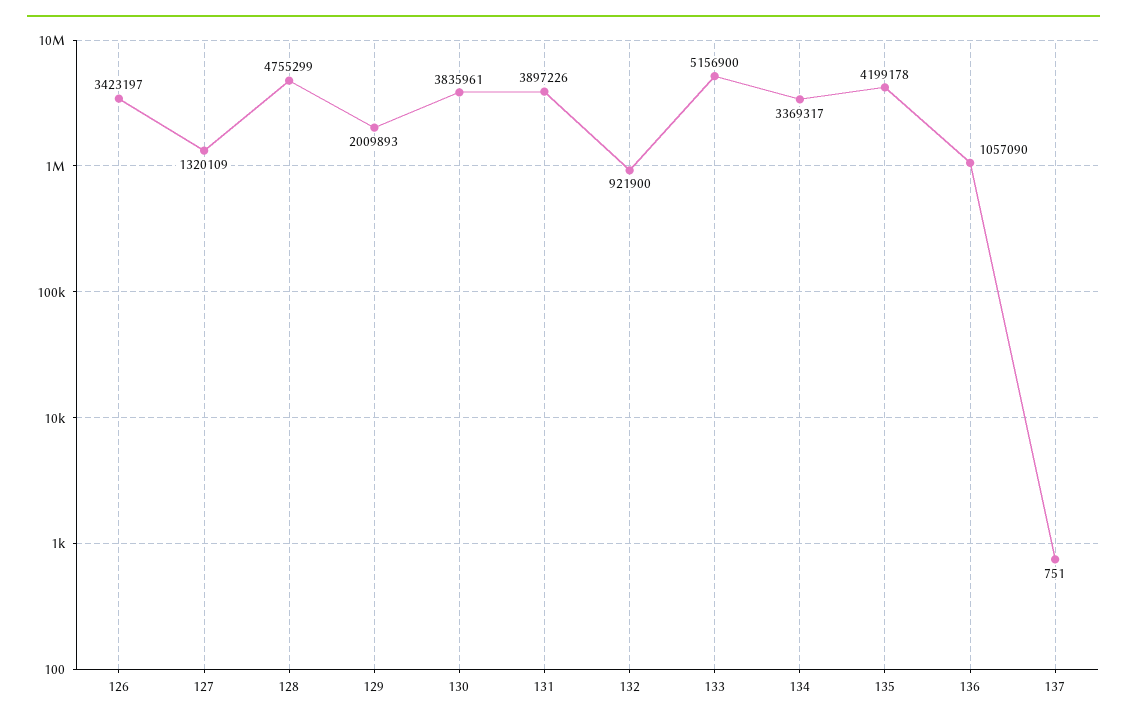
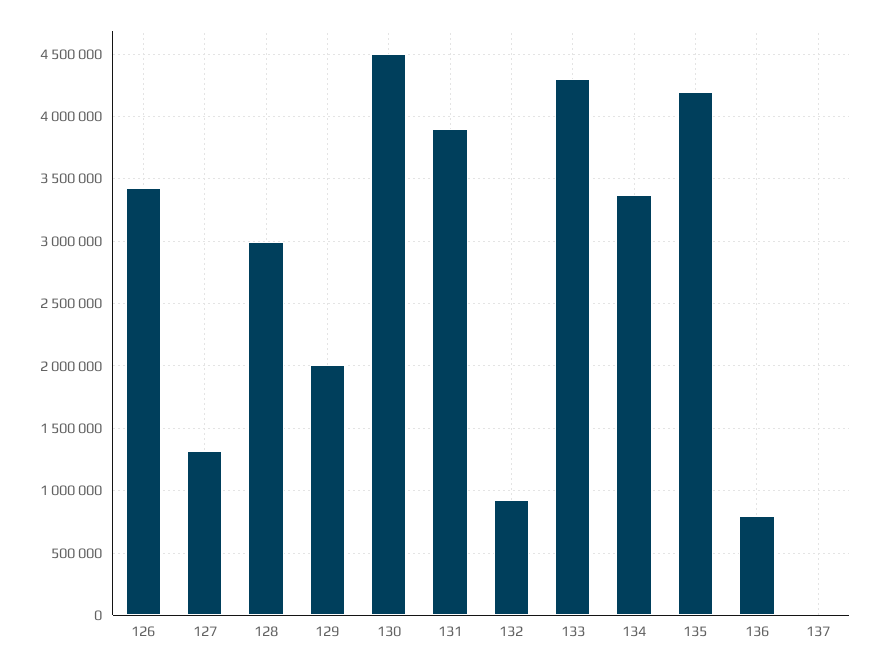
128: 4755299 -> 3000000
130: 3835961 -> 4500000
133: 5156900 -> 4300000
136: 1057090 -> 800000

